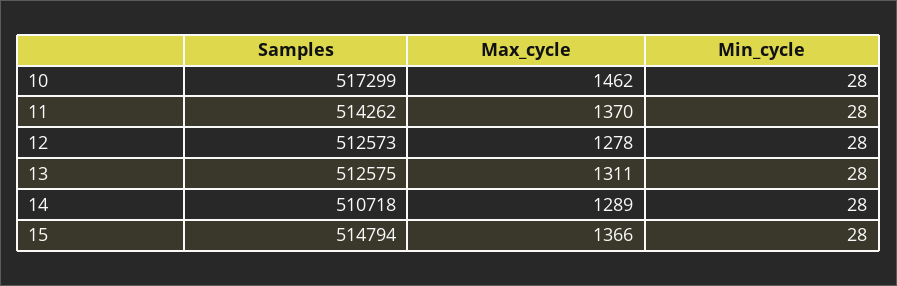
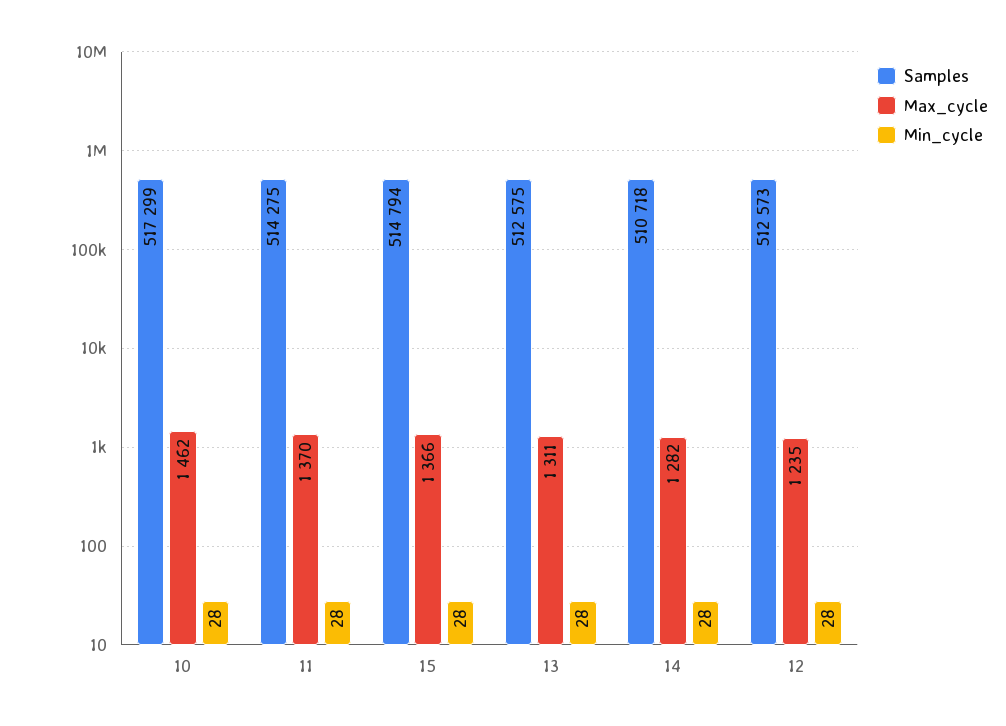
Samples, 11: 514262 -> 514275
Max_cycle, 12: 1278 -> 1235
Max_cycle, 14: 1289 -> 1282

